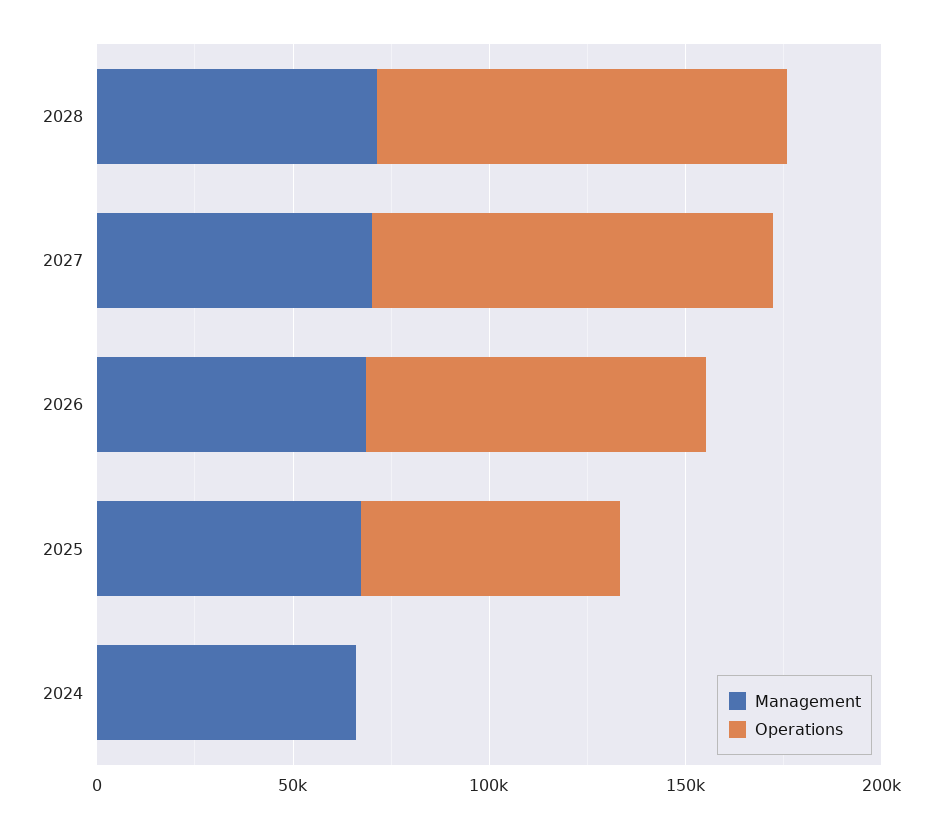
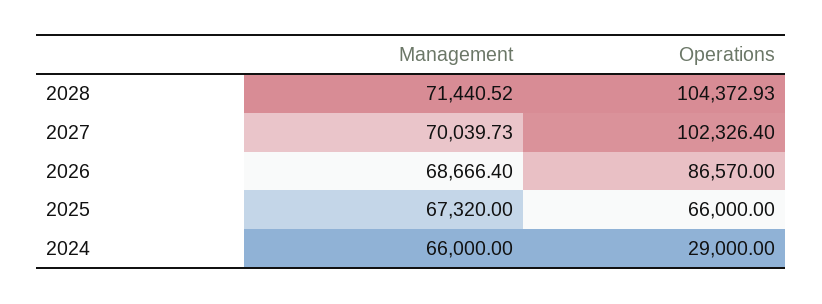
Operations, 2024: 0 -> 29000

